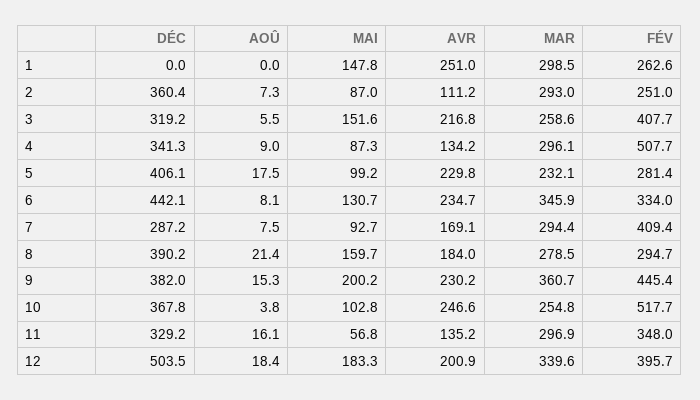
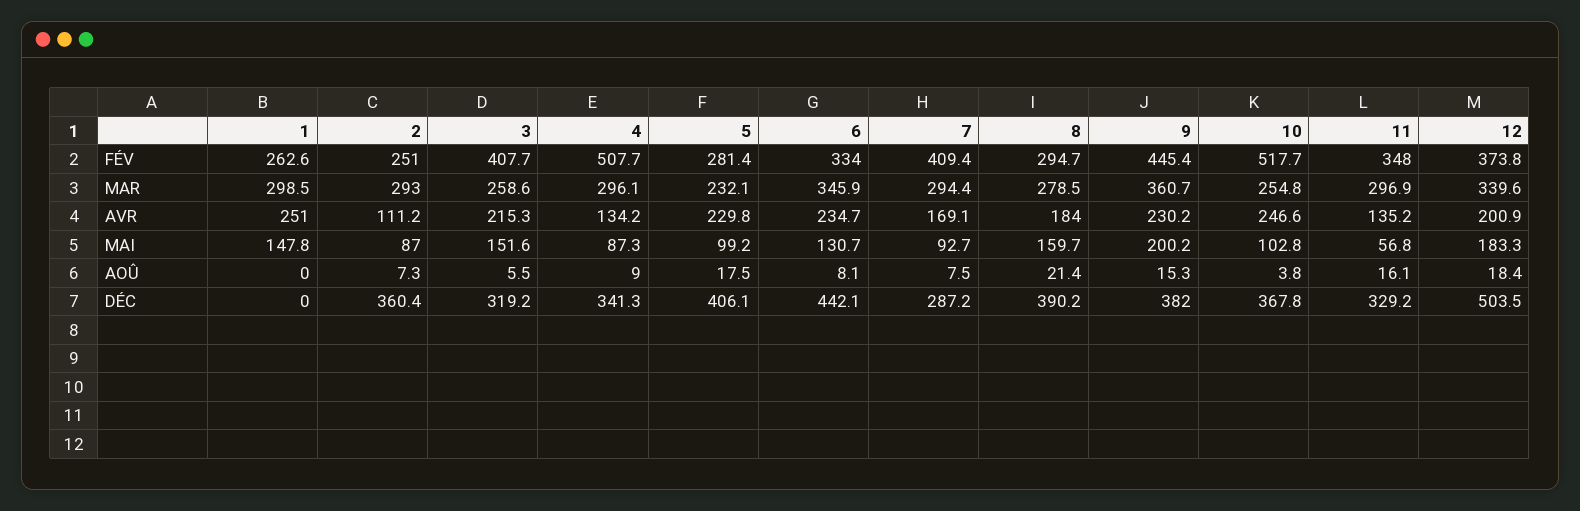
AVR, 3: 216.8 -> 215.3
FÉV, 12: 395.7 -> 373.8

